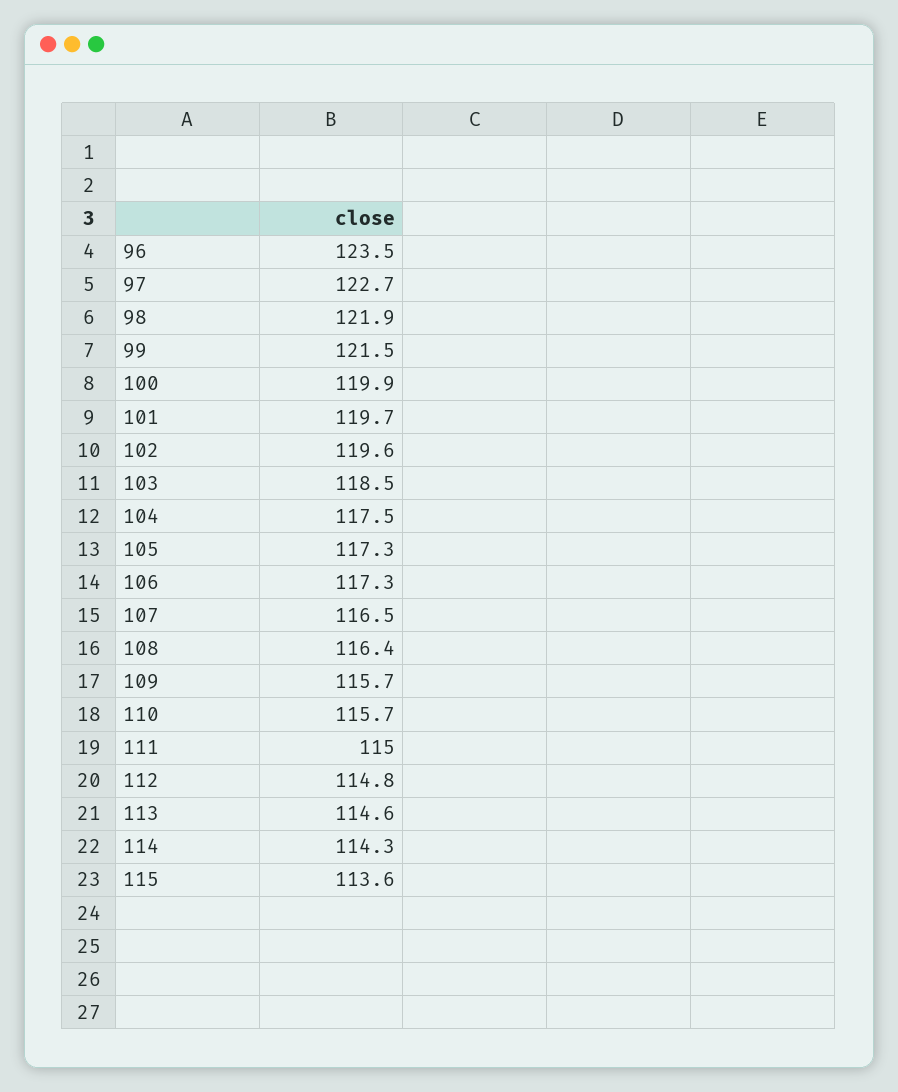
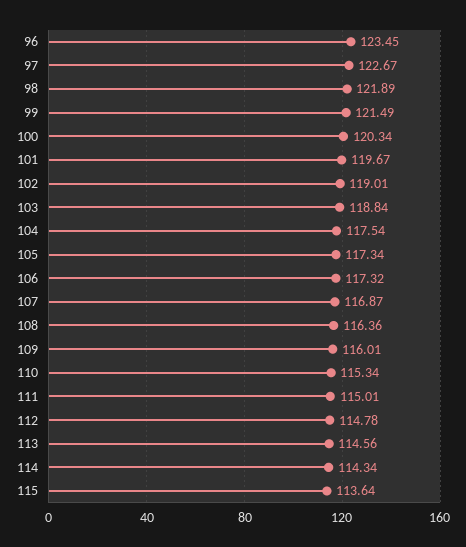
100: 119.9 -> 120.34
102: 119.6 -> 119.01
103: 118.5 -> 118.84
107: 116.5 -> 116.87
109: 115.7 -> 116.01
110: 115.7 -> 115.34

